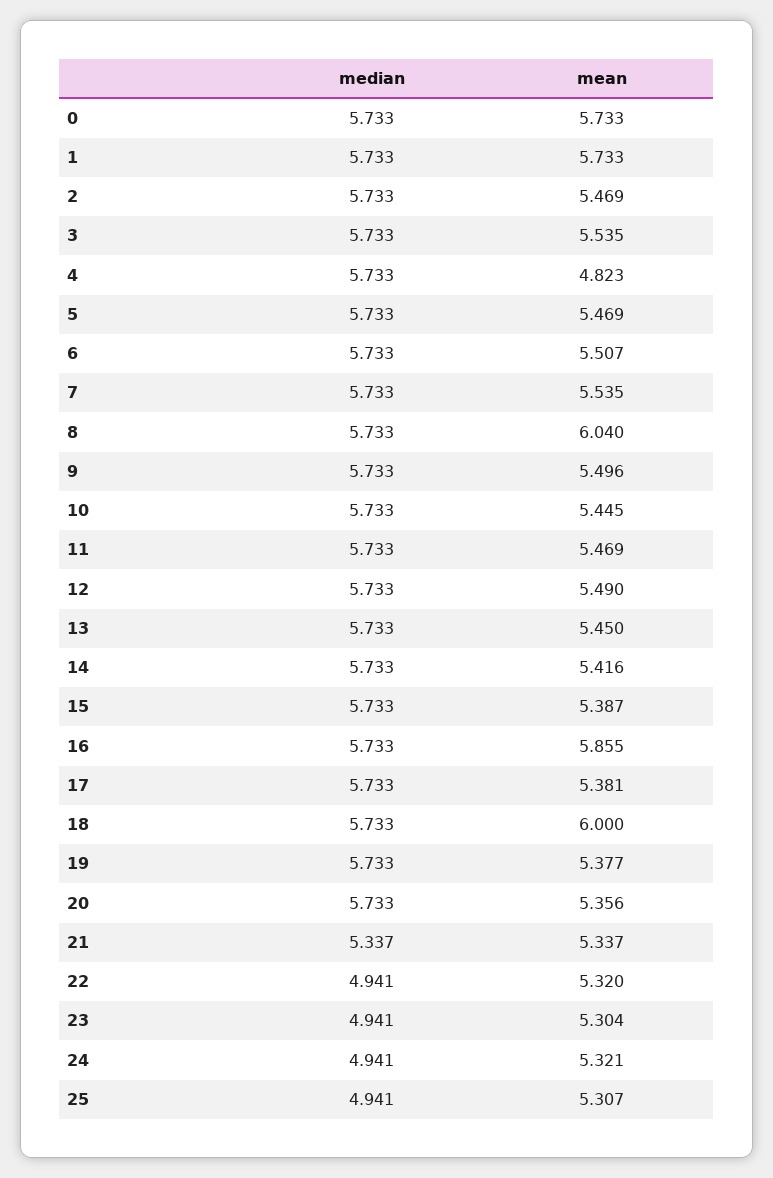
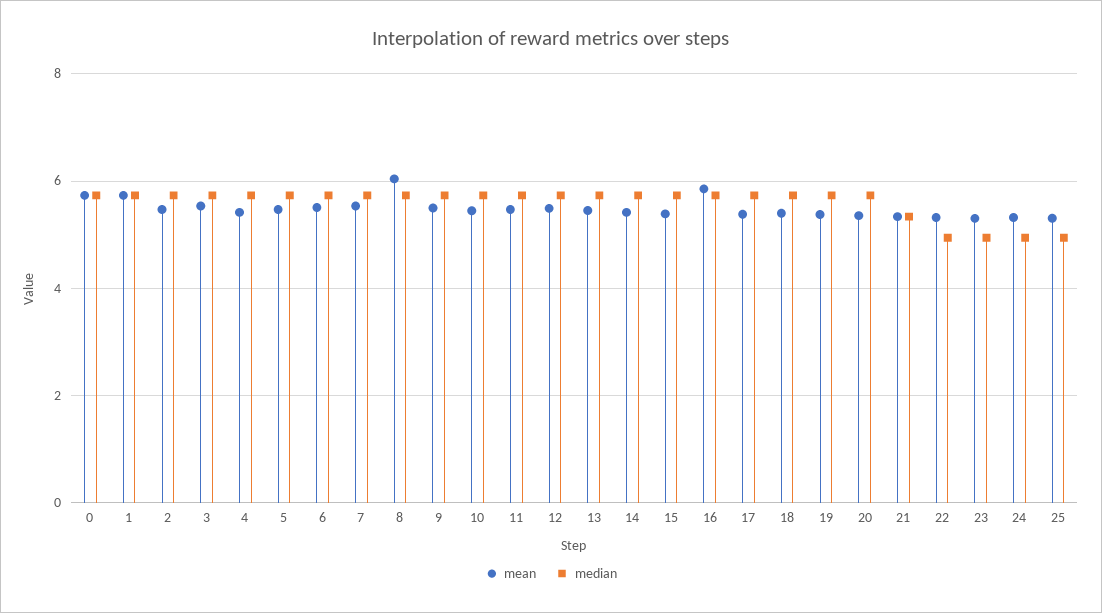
mean, 4: 4.823 -> 5.4
mean, 18: 6 -> 5.4

